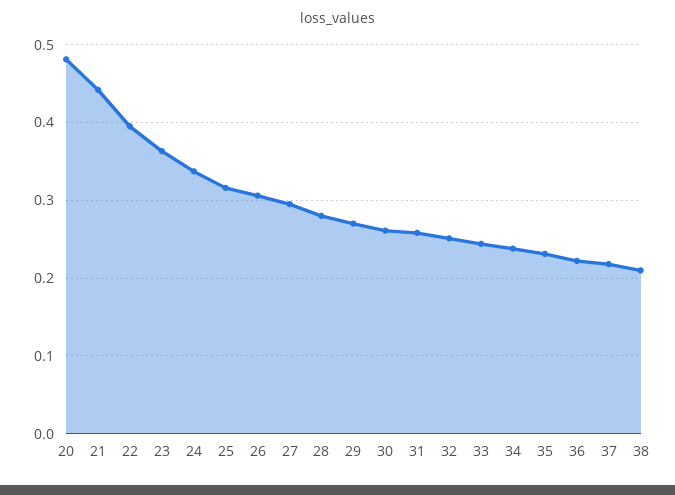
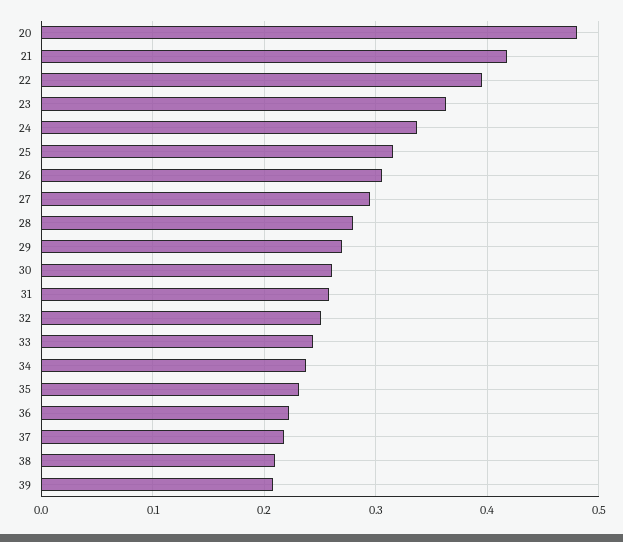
21: 0.44 -> 0.42
39: none -> 0.21

